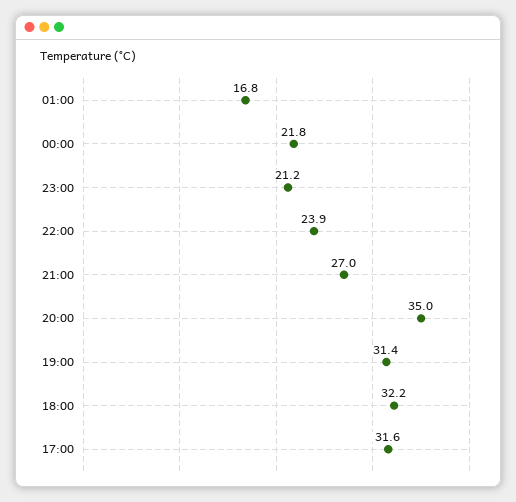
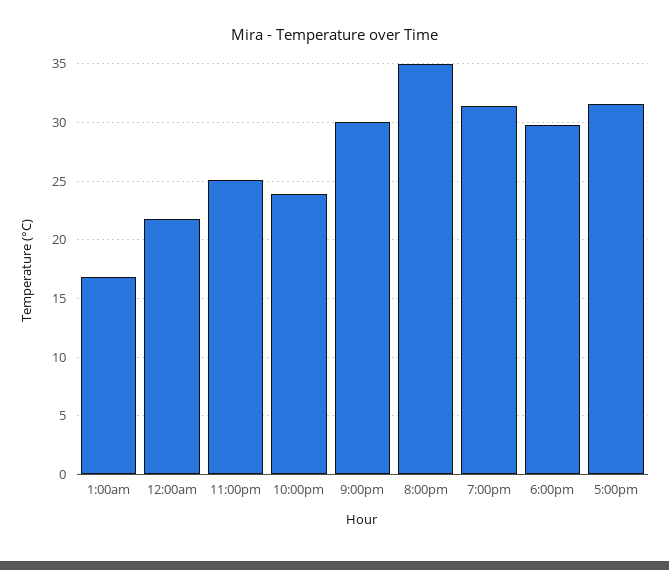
23:00: 21.2 -> 25
21:00: 27 -> 30
18:00: 32.2 -> 30

